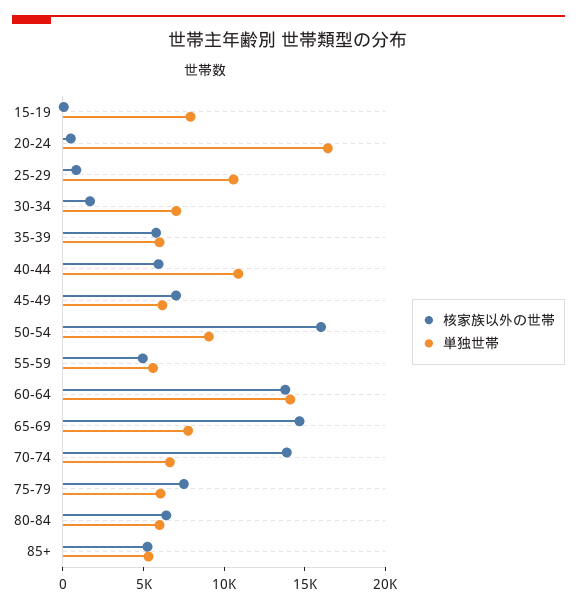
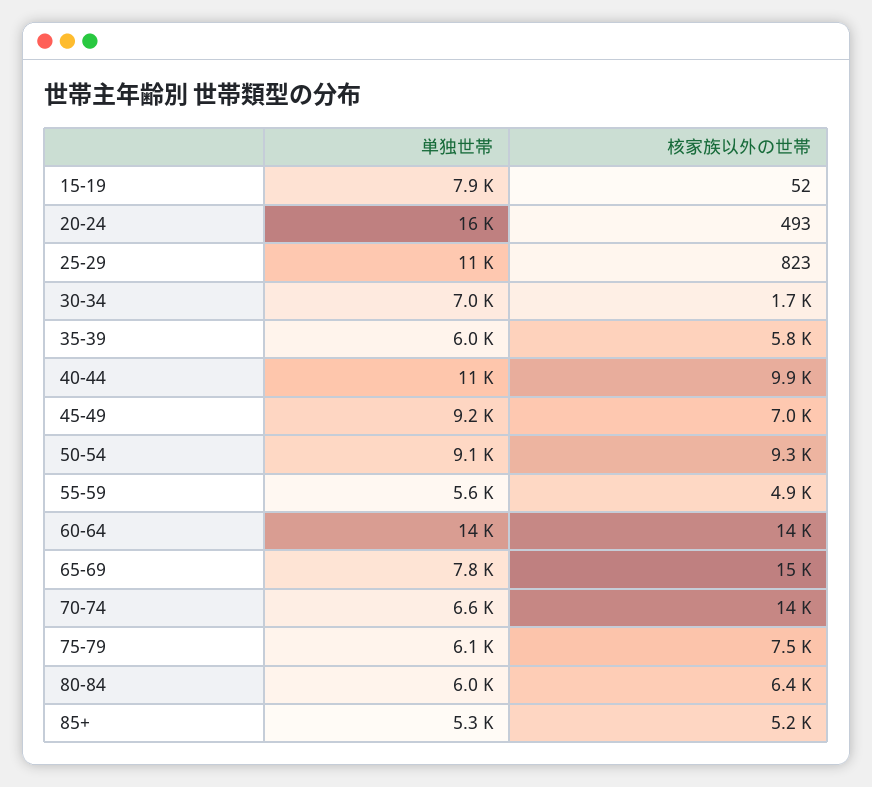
核家族以外の世帯, 40-44: 6000 -> 9900
単独世帯, 45-49: 6000 -> 9200
核家族以外の世帯, 50-54: 16000 -> 9300

